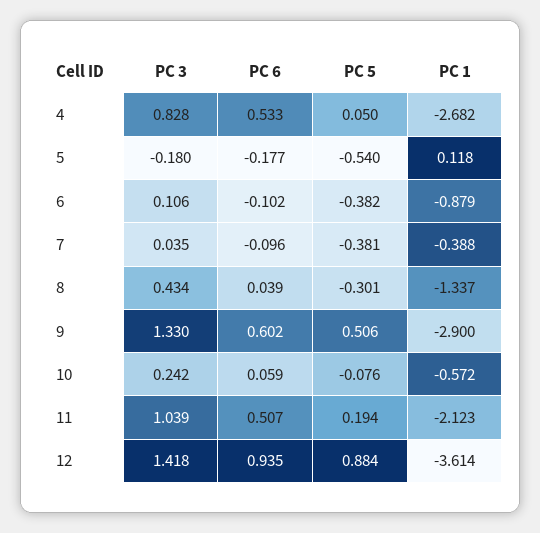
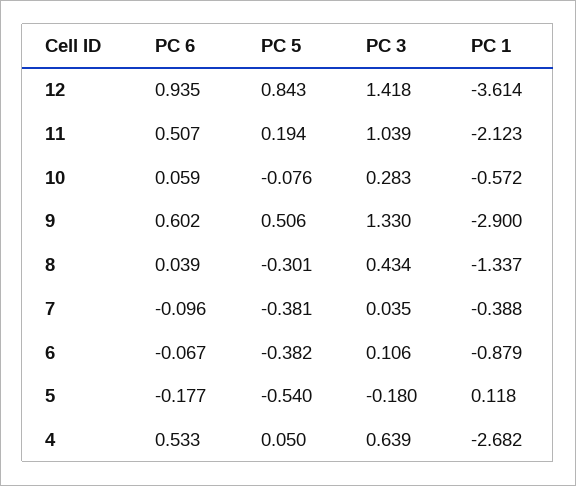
PC 3, 4: 0.828 -> 0.639
PC 6, 6: -0.102 -> -0.067
PC 3, 10: 0.242 -> 0.283
PC 5, 12: 0.884 -> 0.843

